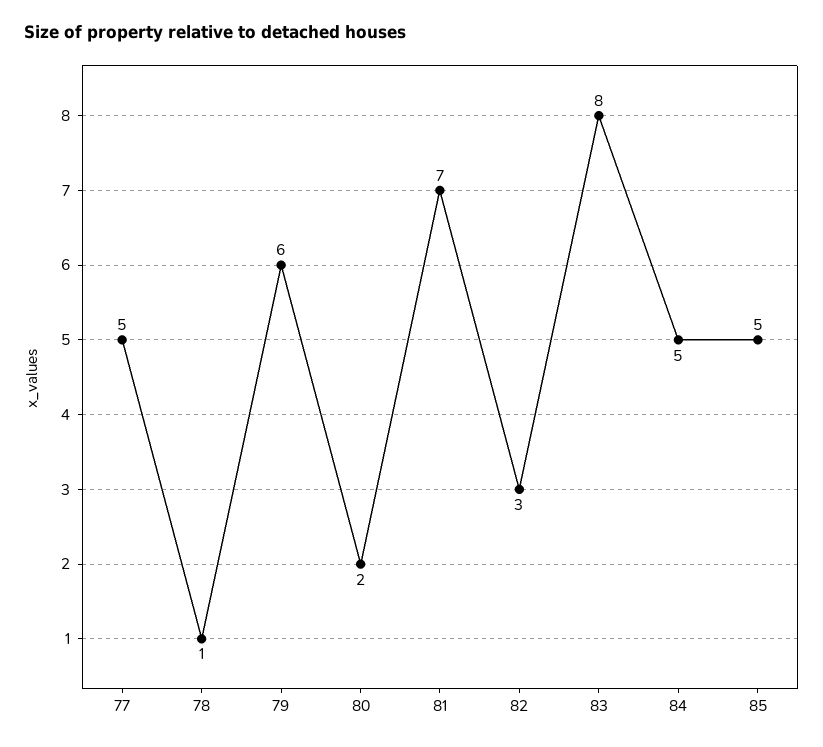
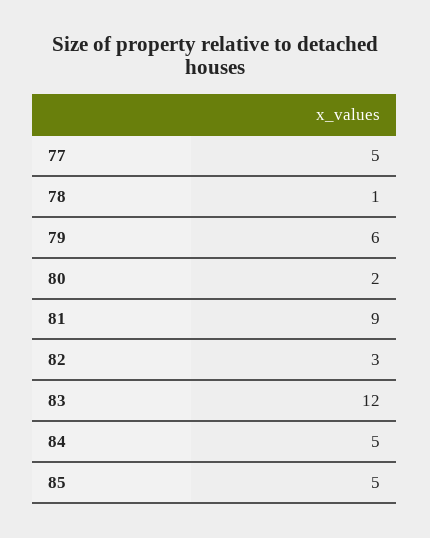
81: 7 -> 9
83: 8 -> 12

